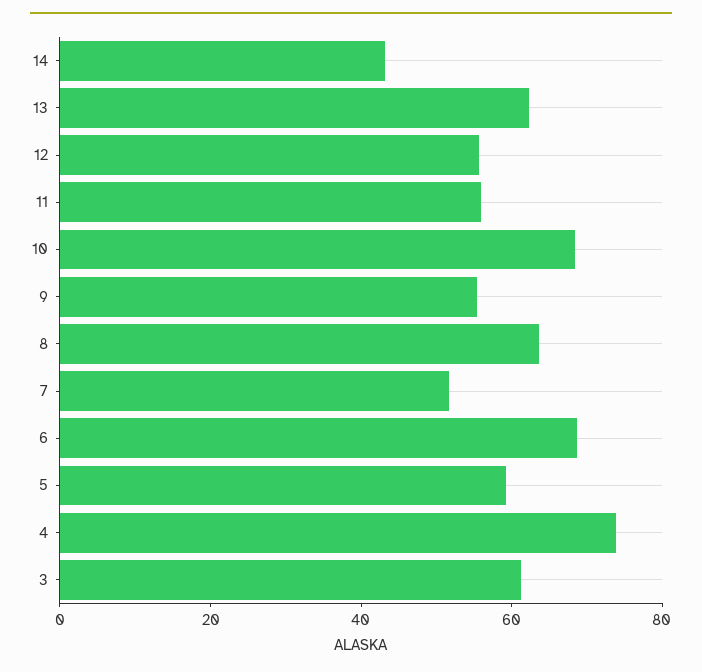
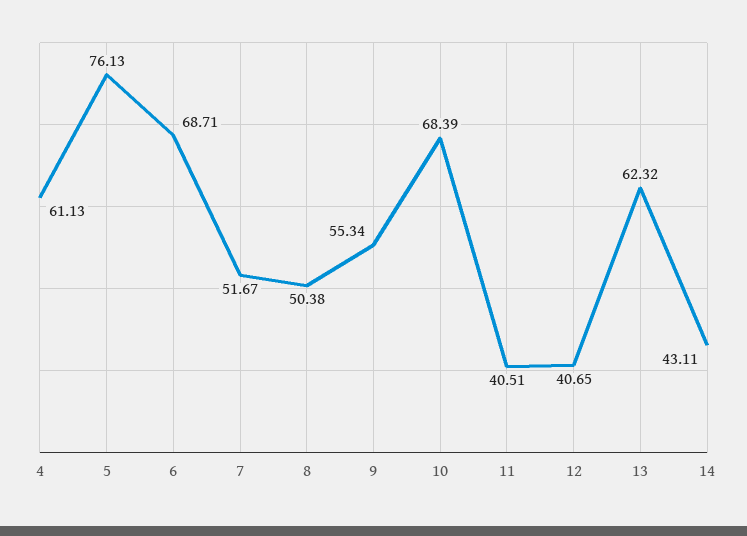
12: 55 -> 40.65
11: 55 -> 40.51
8: 65 -> 50.38
5: 60 -> 76.13
4: 75 -> 61.13
3: 60 -> none

